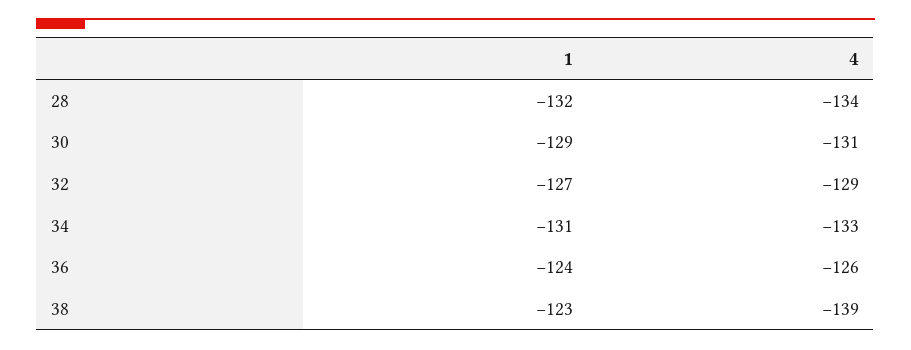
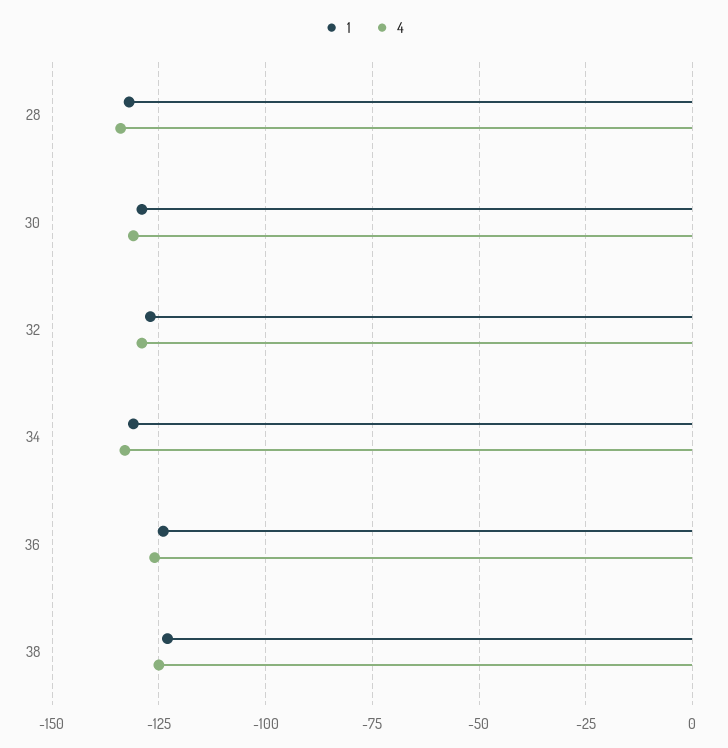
4, 38: -139 -> -125

